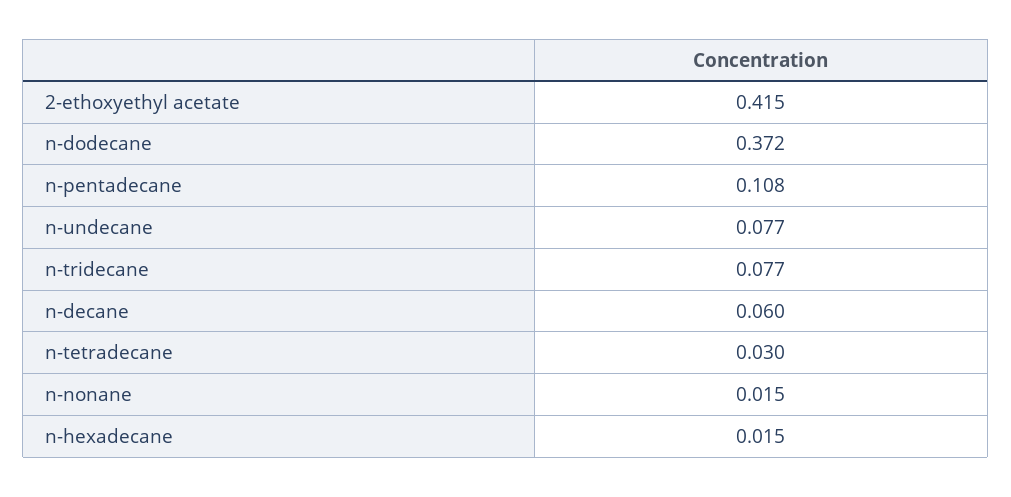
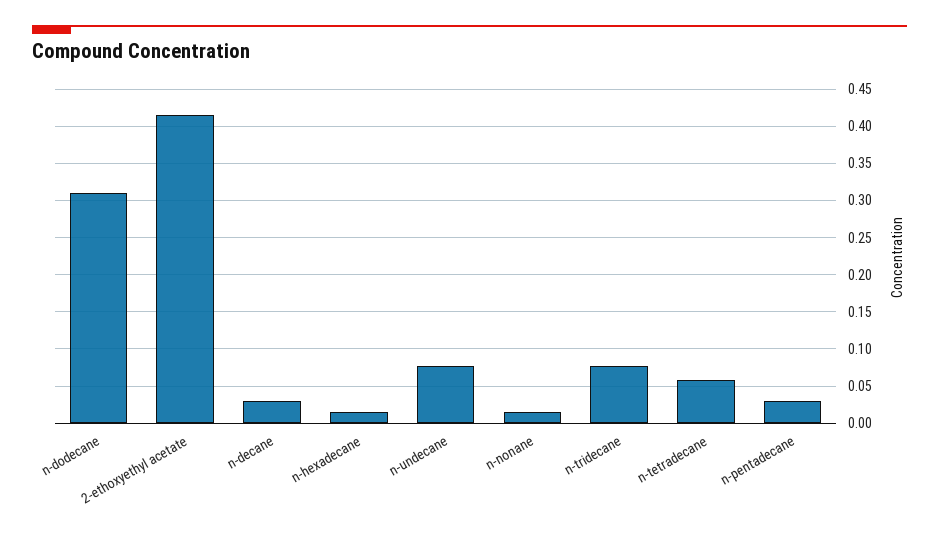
n-dodecane: 0.372 -> 0.31
n-pentadecane: 0.108 -> 0.03
n-decane: 0.06 -> 0.03
n-tetradecane: 0.03 -> 0.06

